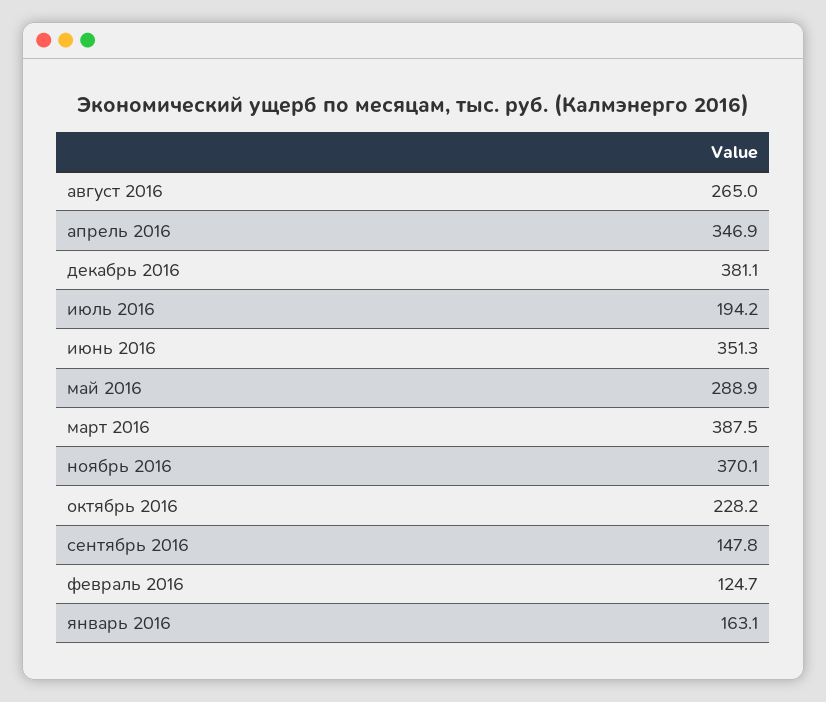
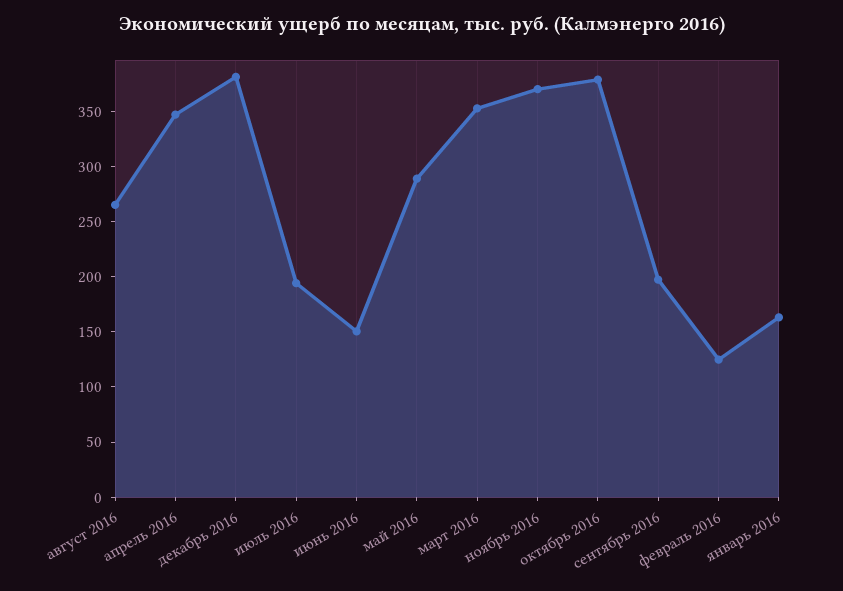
июнь 2016: 351.3 -> 150
март 2016: 387.5 -> 350
октябрь 2016: 228.2 -> 380
сентябрь 2016: 147.8 -> 200

